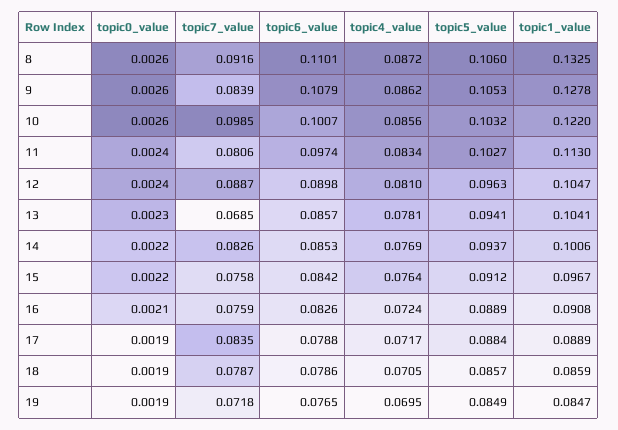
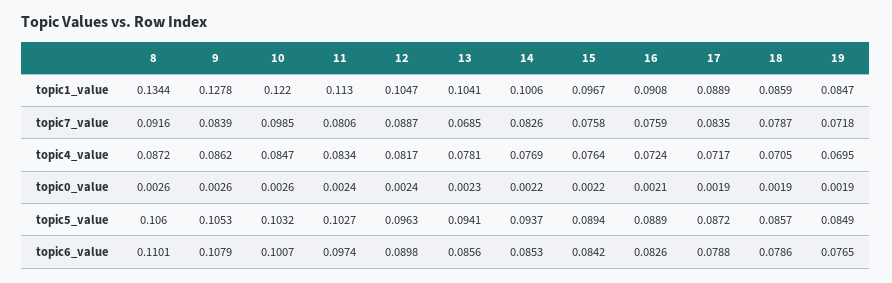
topic1_value, 8: 0.1325 -> 0.1344
topic4_value, 10: 0.0856 -> 0.0847
topic4_value, 12: 0.081 -> 0.0817
topic6_value, 13: 0.0857 -> 0.0856
topic5_value, 15: 0.0912 -> 0.0894
topic5_value, 17: 0.0884 -> 0.0872

